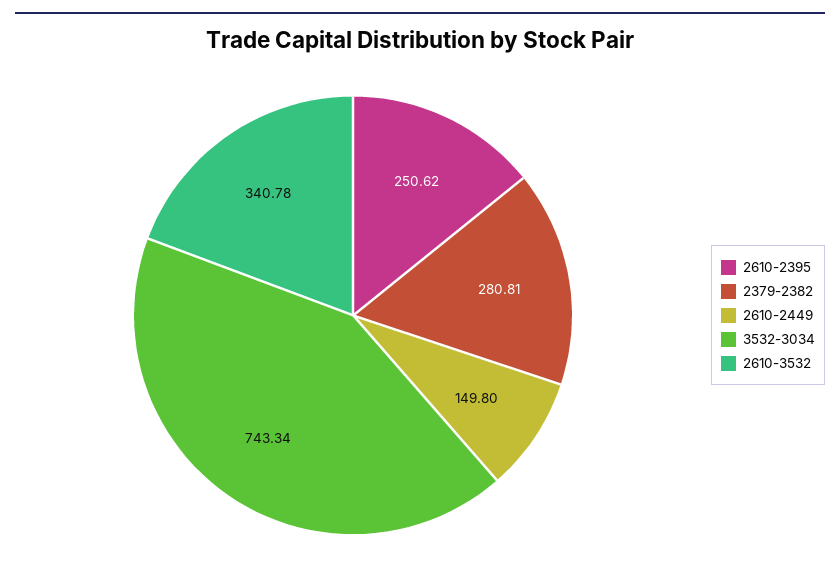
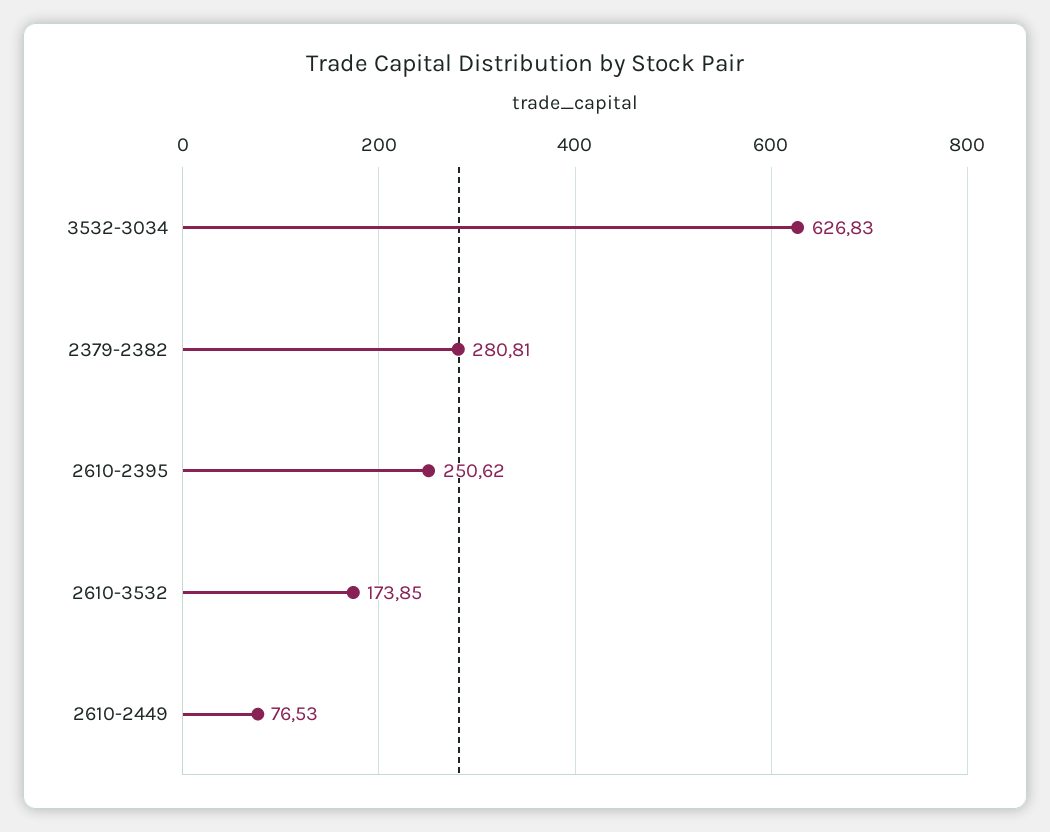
2610-2449: 149.8 -> 76.53
3532-3034: 743.34 -> 626.83
2610-3532: 340.78 -> 173.85

